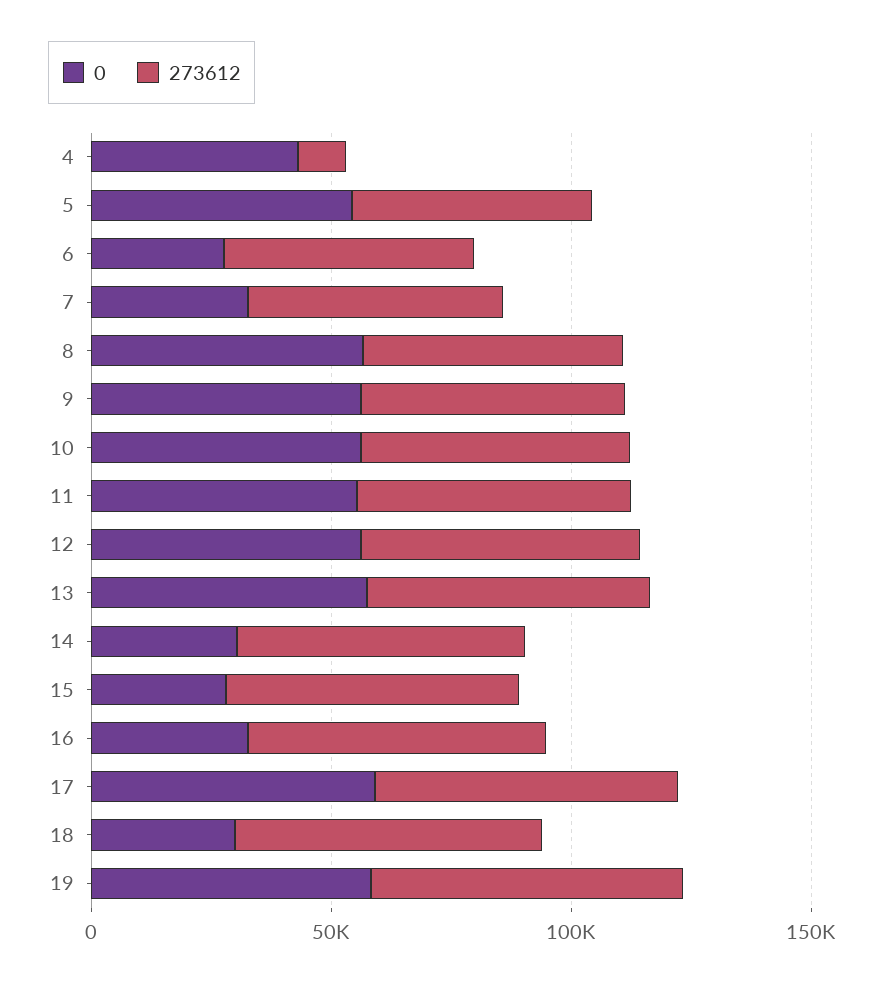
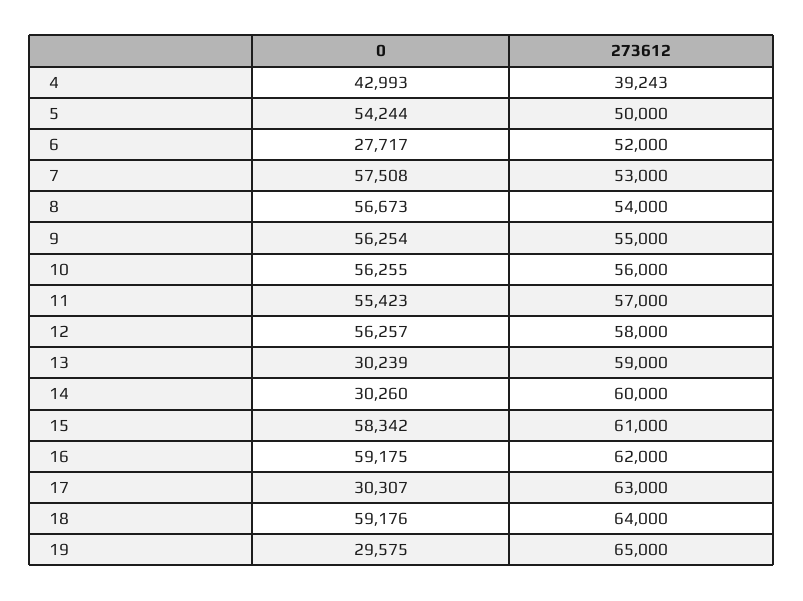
273612, 4: 10000 -> 39243
0, 7: 30000 -> 57508
0, 13: 60000 -> 30239
0, 15: 30000 -> 58342
0, 16: 30000 -> 59175
0, 17: 60000 -> 30307
0, 18: 30000 -> 59176
0, 19: 60000 -> 29575

